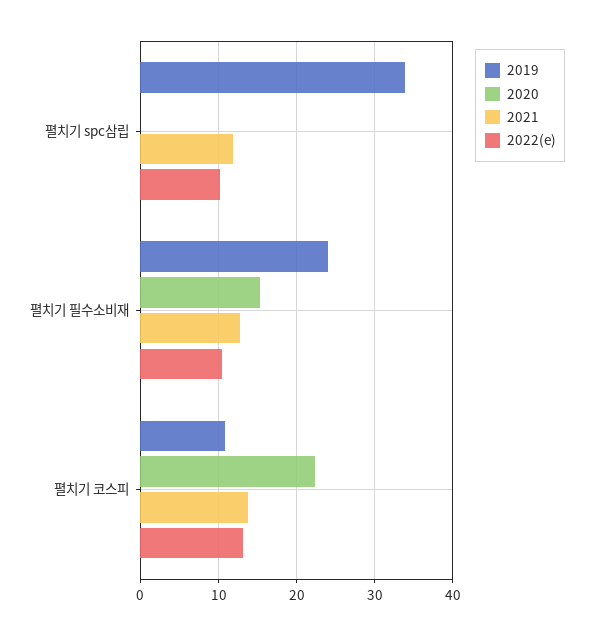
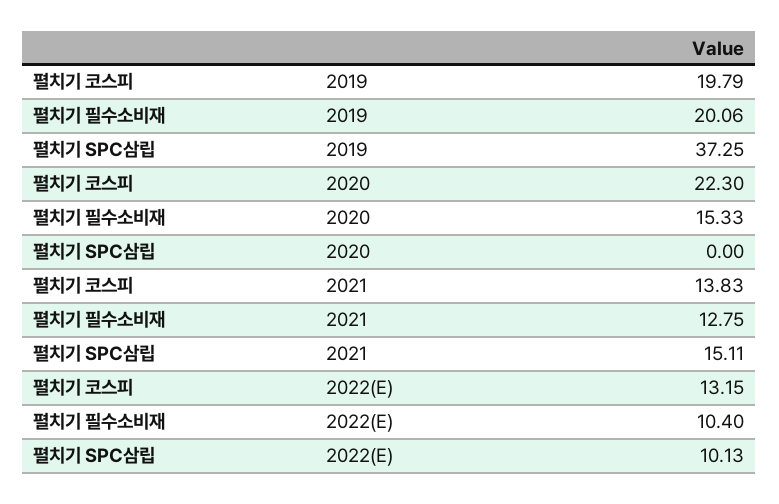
2019, 펼치기 spc삼립: 34 -> 37.25
2021, 펼치기 spc삼립: 12 -> 15.11
2019, 펼치기 필수소비재: 24 -> 20.06
2019, 펼치기 코스피: 11 -> 19.79

